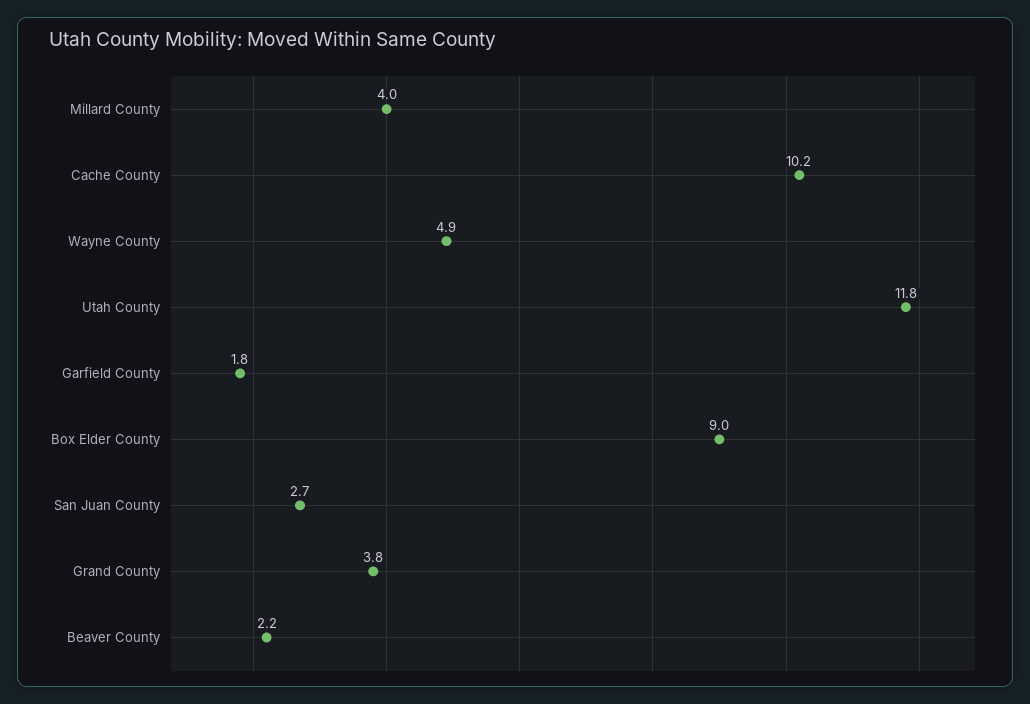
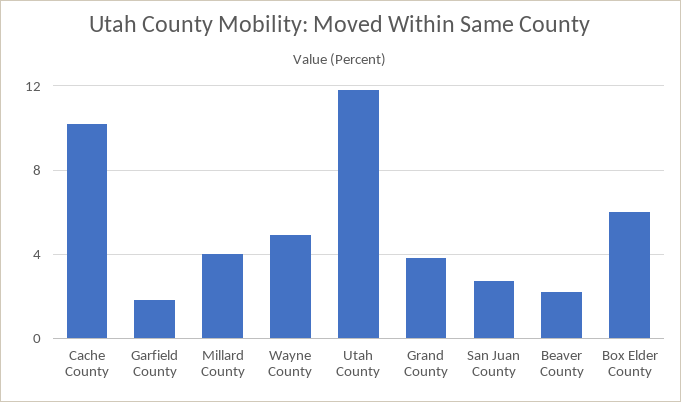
Box Elder County: 9 -> 6

